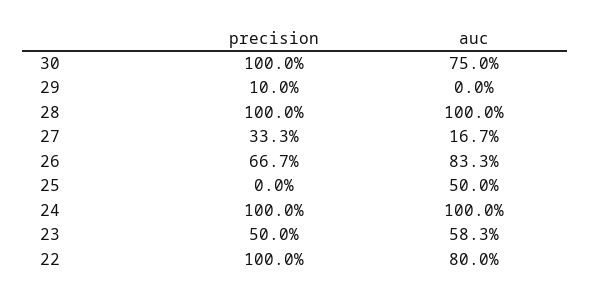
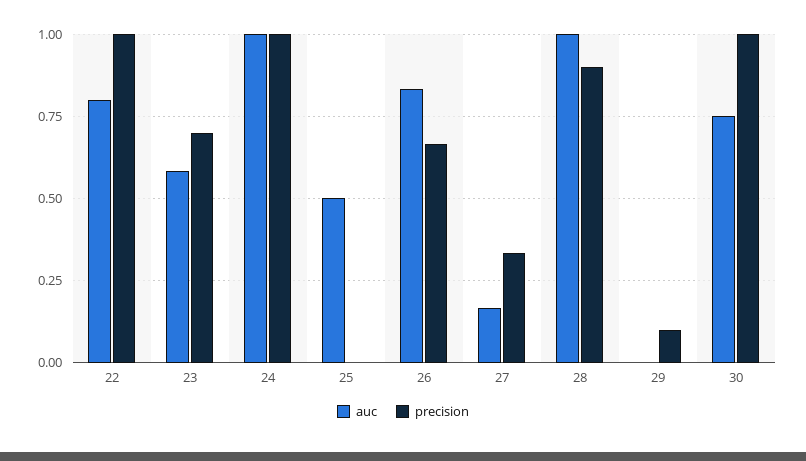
precision, 28: 1 -> 0.9
precision, 23: 0.5 -> 0.7

